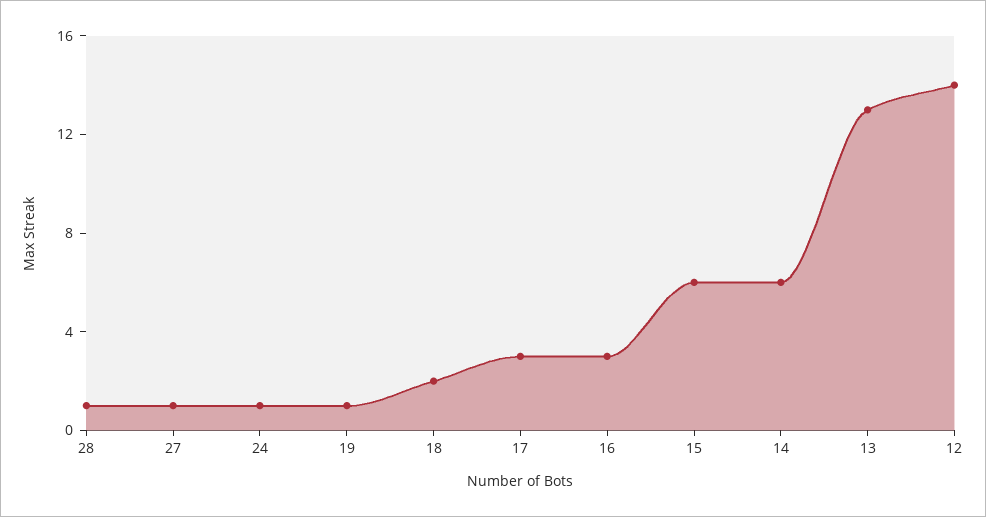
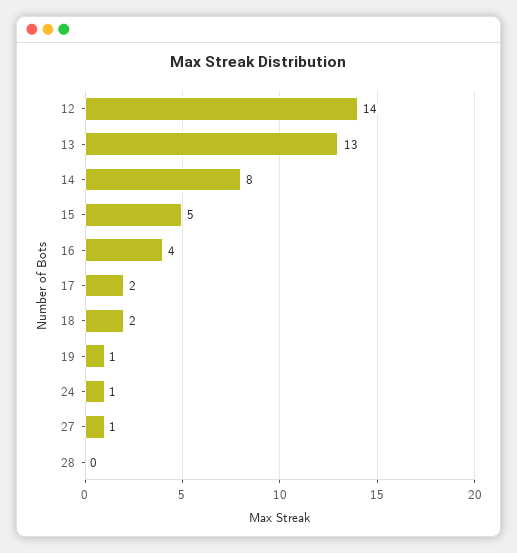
28: 1 -> 0
17: 3 -> 2
16: 3 -> 4
15: 6 -> 5
14: 6 -> 8

